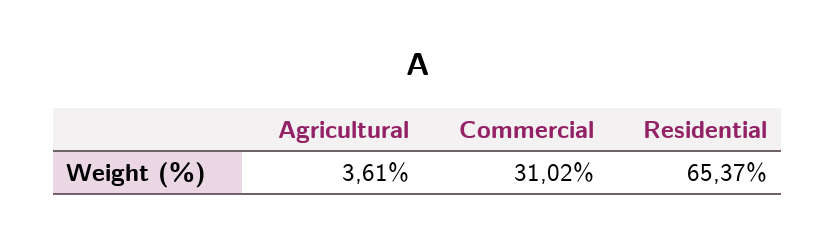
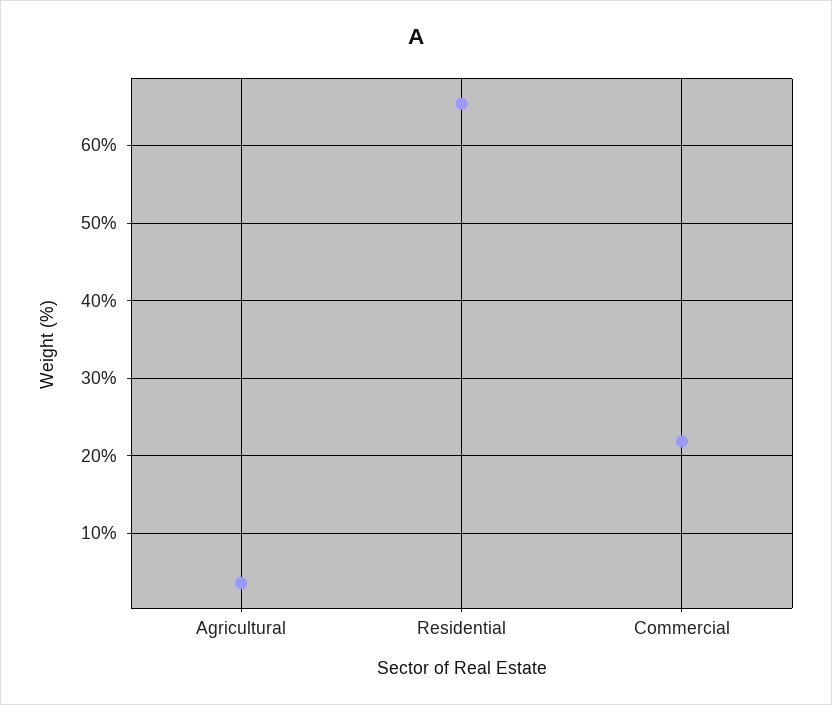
Commercial: 31.02 -> 22

